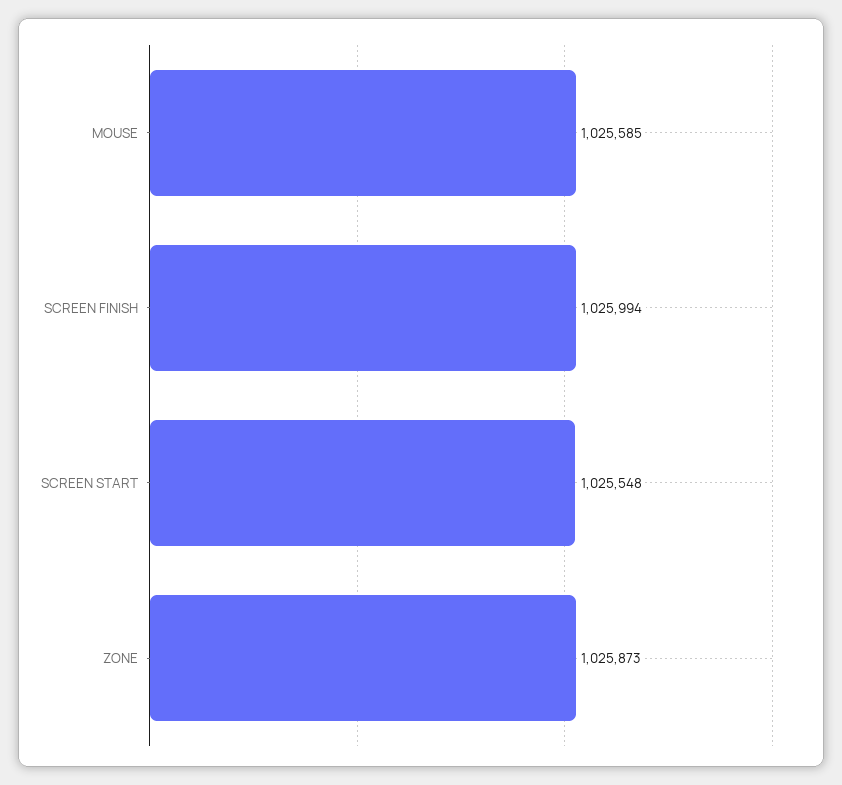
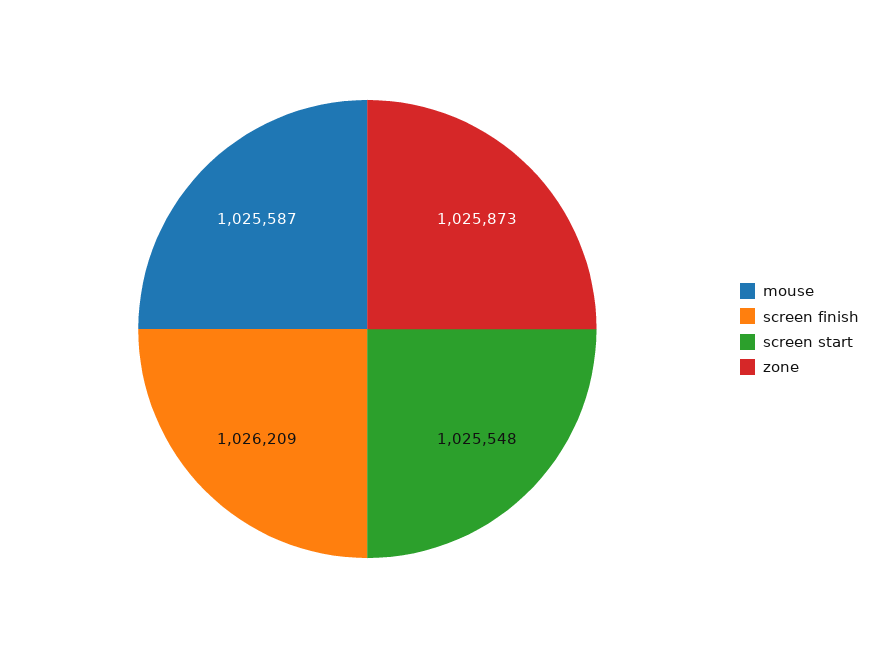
MOUSE: 1025585 -> 1025587
SCREEN FINISH: 1025994 -> 1026209

